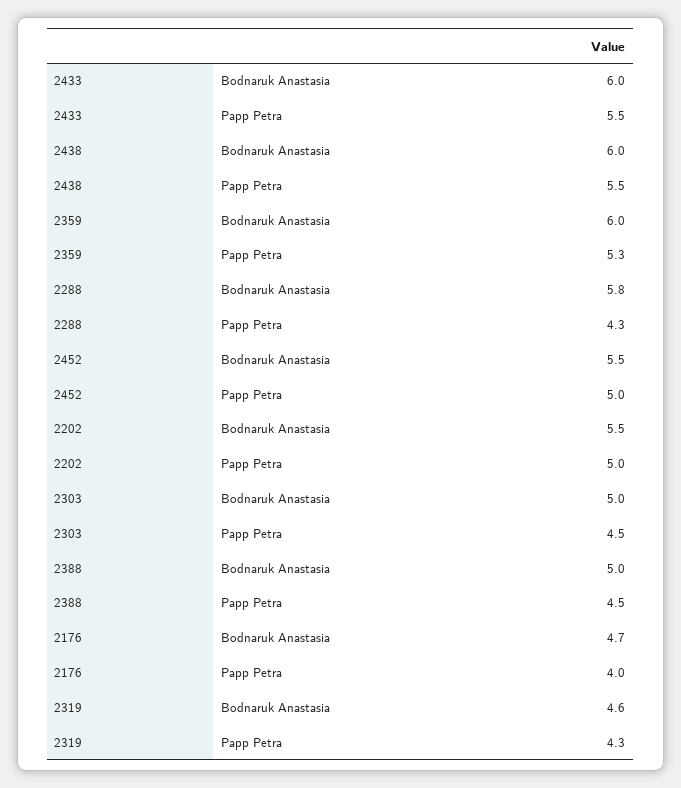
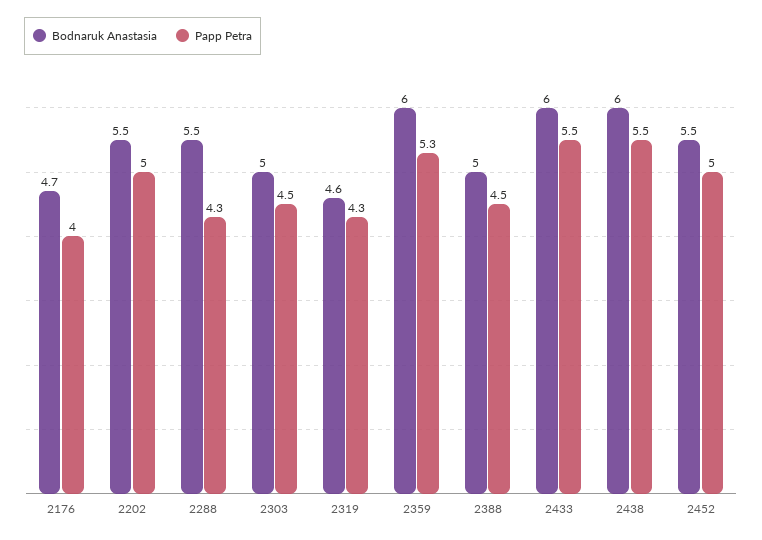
Bodnaruk Anastasia, 2288: 5.8 -> 5.5

